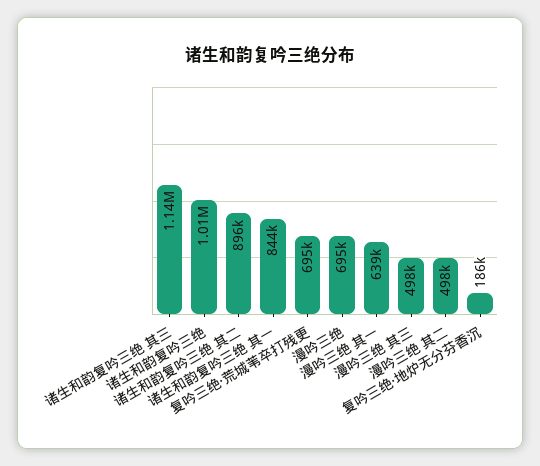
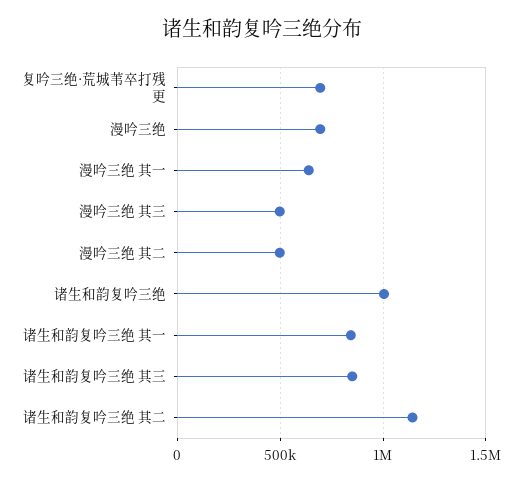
诸生和韵复吟三绝 其三: 1140000 -> 850000
诸生和韵复吟三绝 其二: 896000 -> 1150000
复吟三绝·地炉无分芬香沉: 186000 -> none

